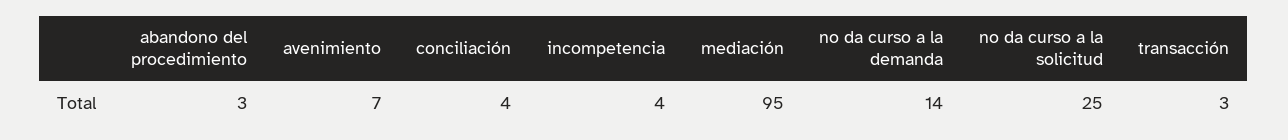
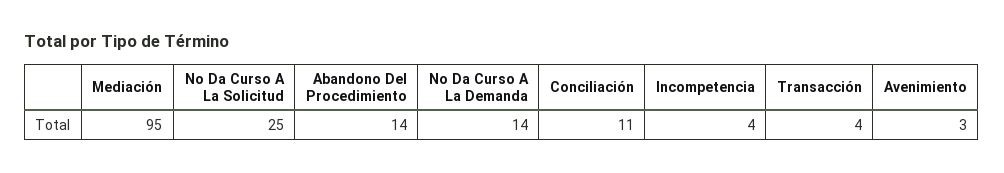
abandono del procedimiento: 3 -> 14
avenimiento: 7 -> 3
conciliación: 4 -> 11
transacción: 3 -> 4

